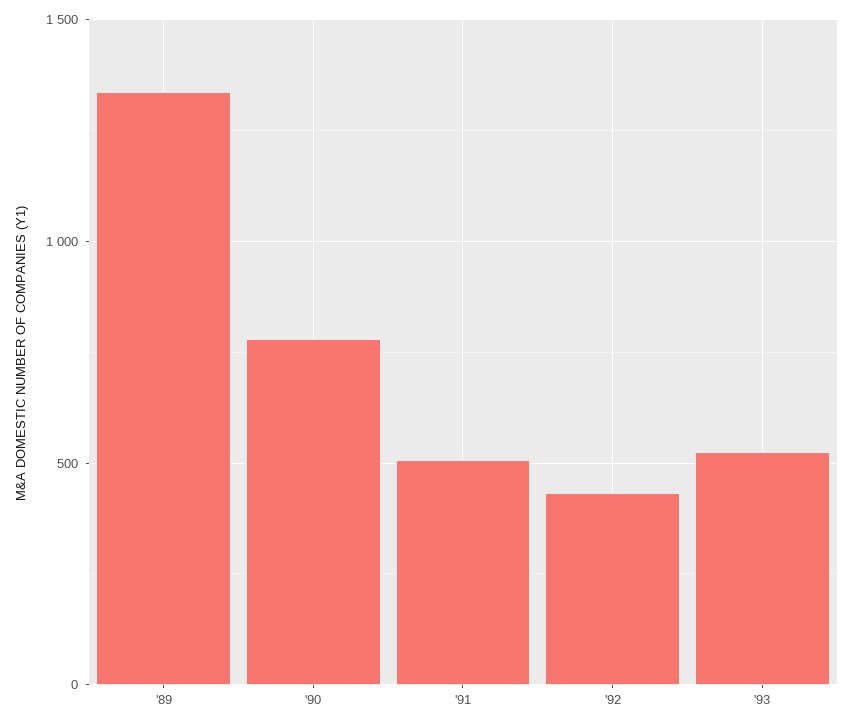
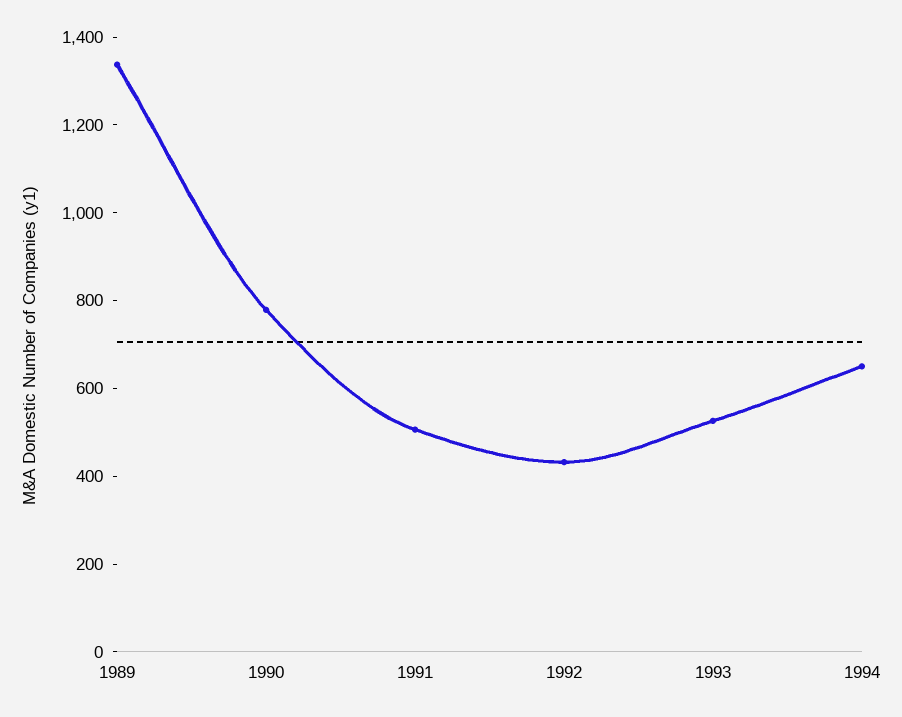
1994: none -> 650

